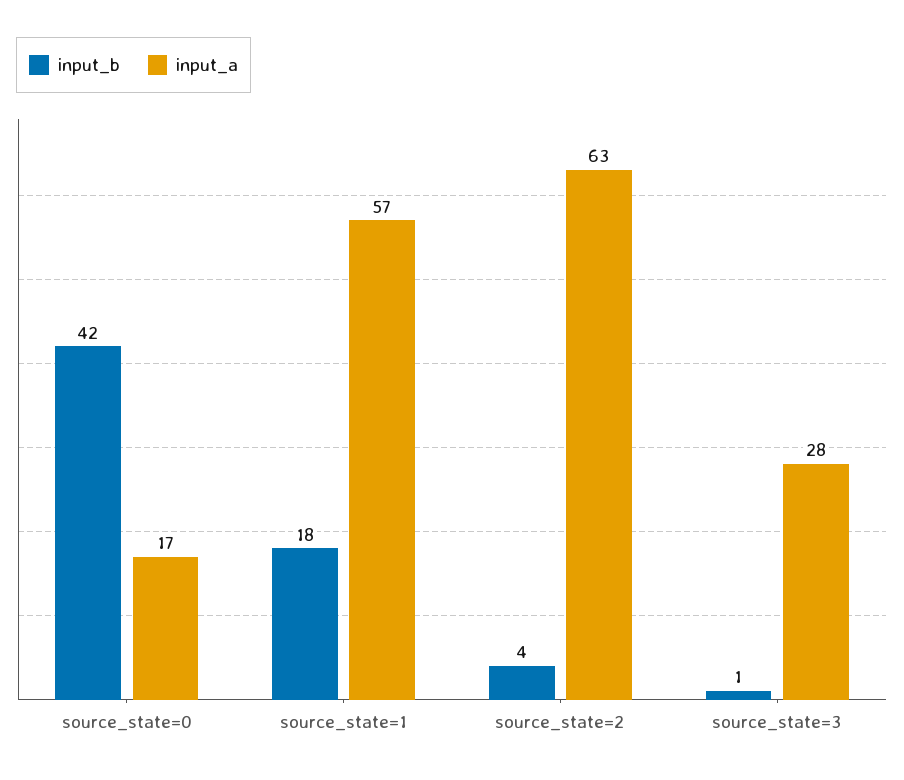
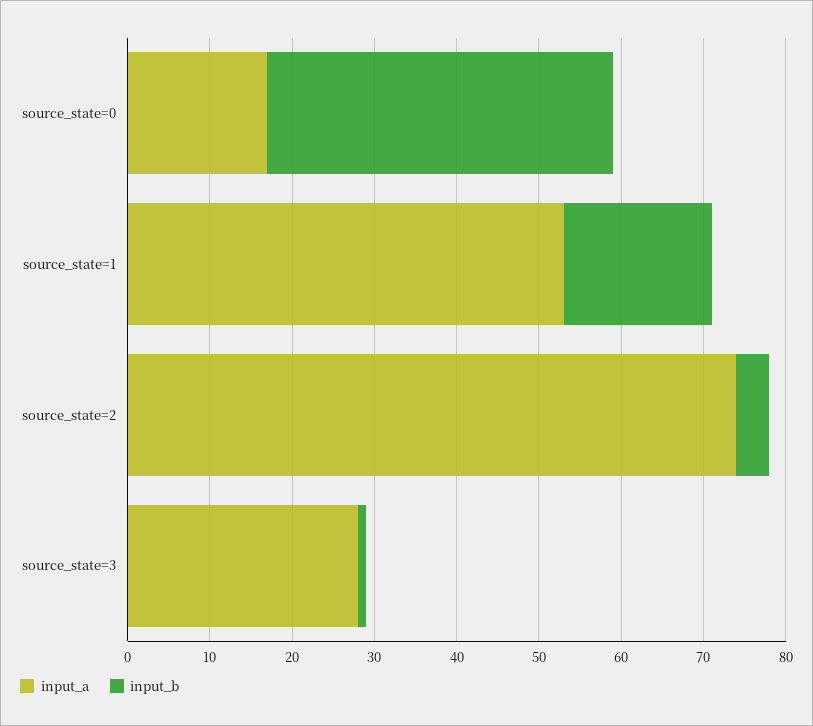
input_a, source_state=1: 57 -> 53
input_a, source_state=2: 63 -> 74

